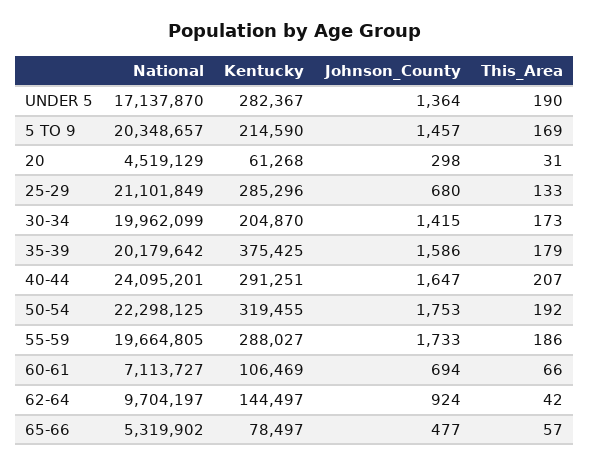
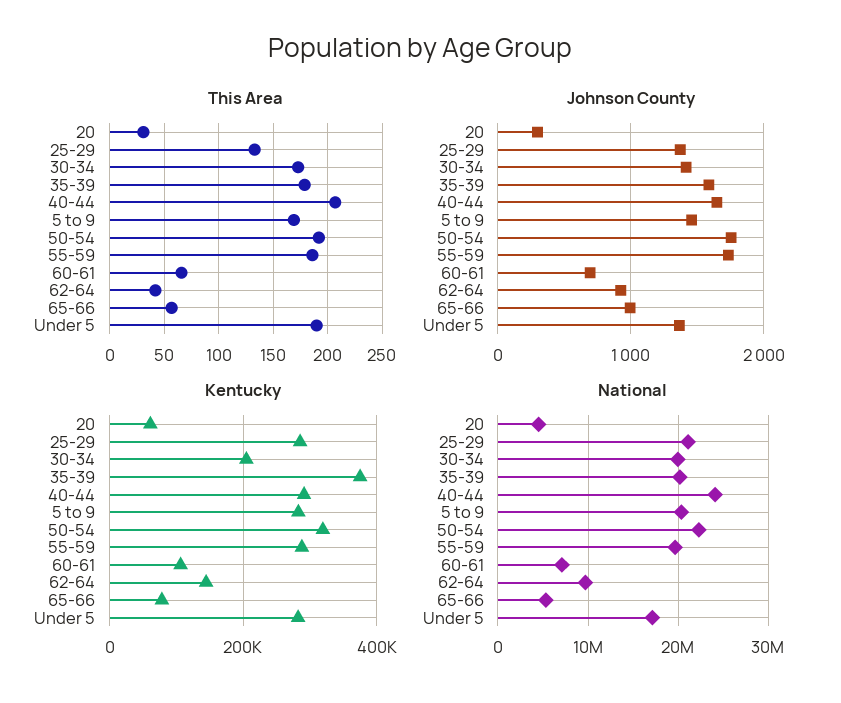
Kentucky, 5 TO 9: 214590 -> 280000
Johnson_County, 25-29: 680 -> 1400
Johnson_County, 65-66: 477 -> 1000

